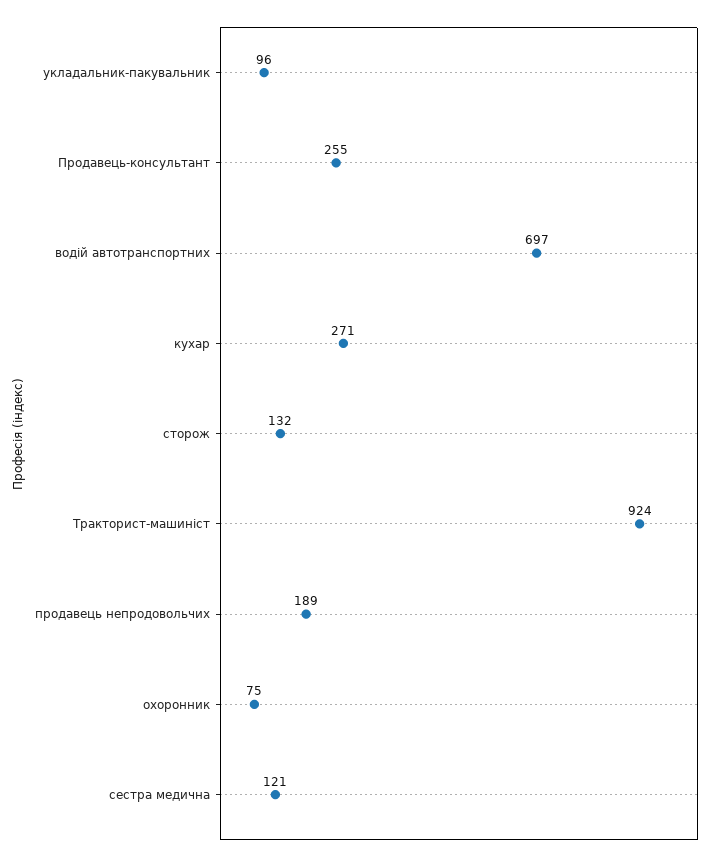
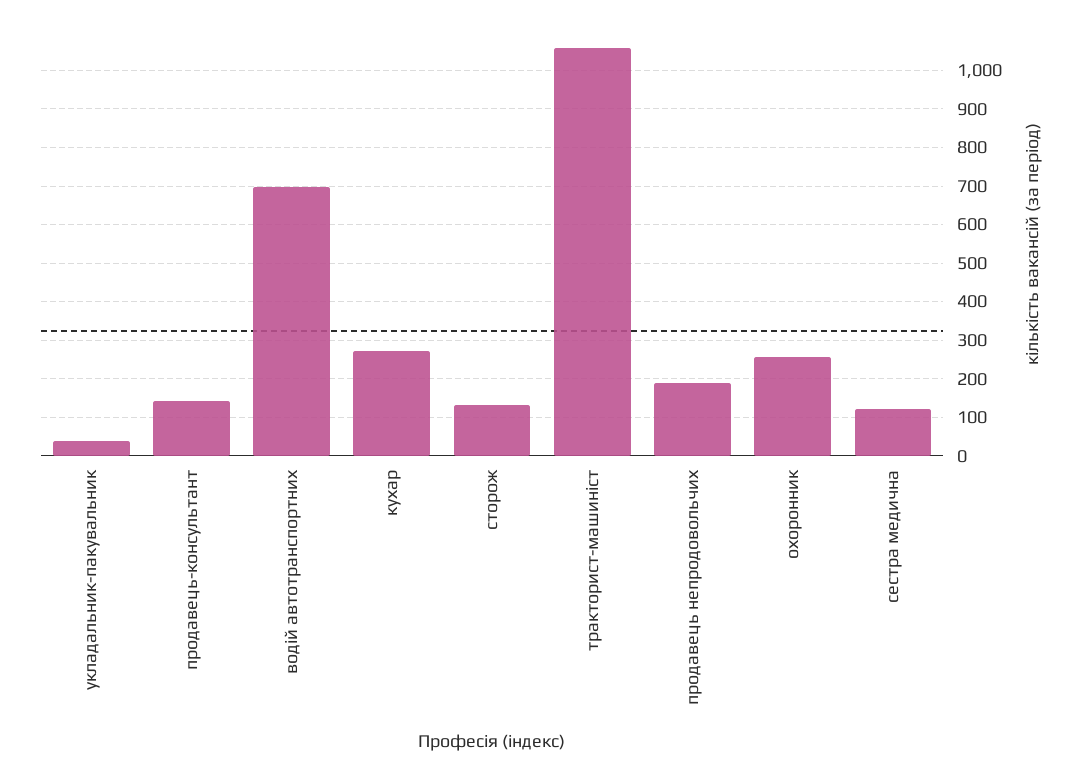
укладальник-пакувальник: 96 -> 40
Продавець-консультант: 255 -> 140
Тракторист-машиніст: 924 -> 1060
охоронник: 75 -> 260

